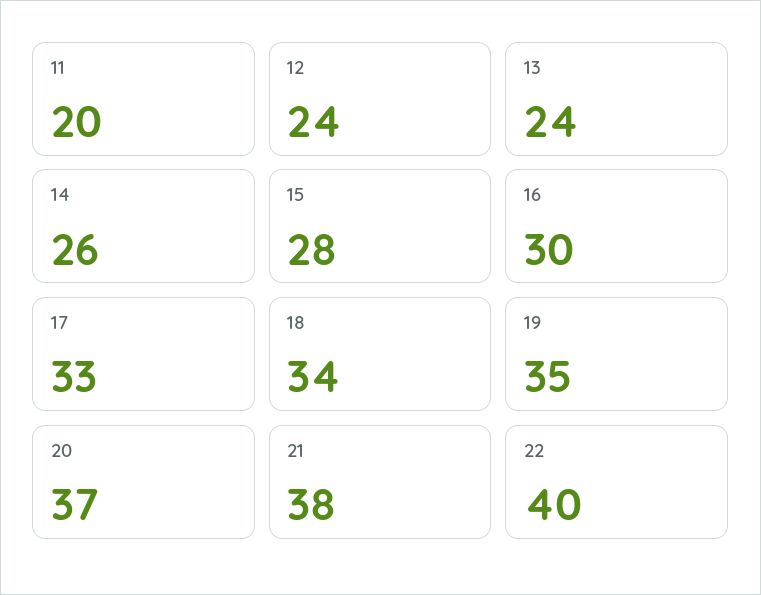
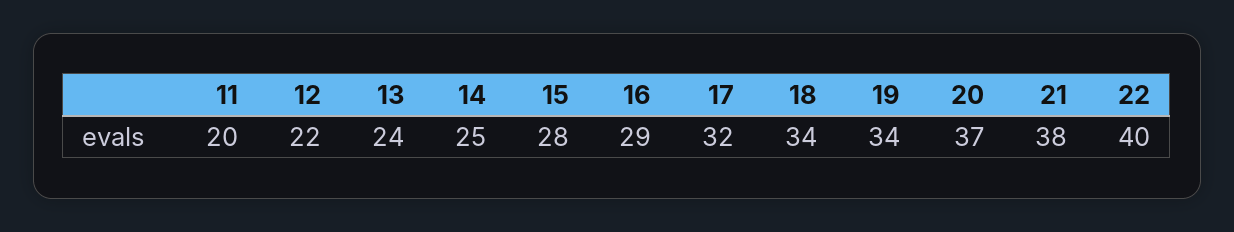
12: 24 -> 22
14: 26 -> 25
16: 30 -> 29
17: 33 -> 32
19: 35 -> 34

